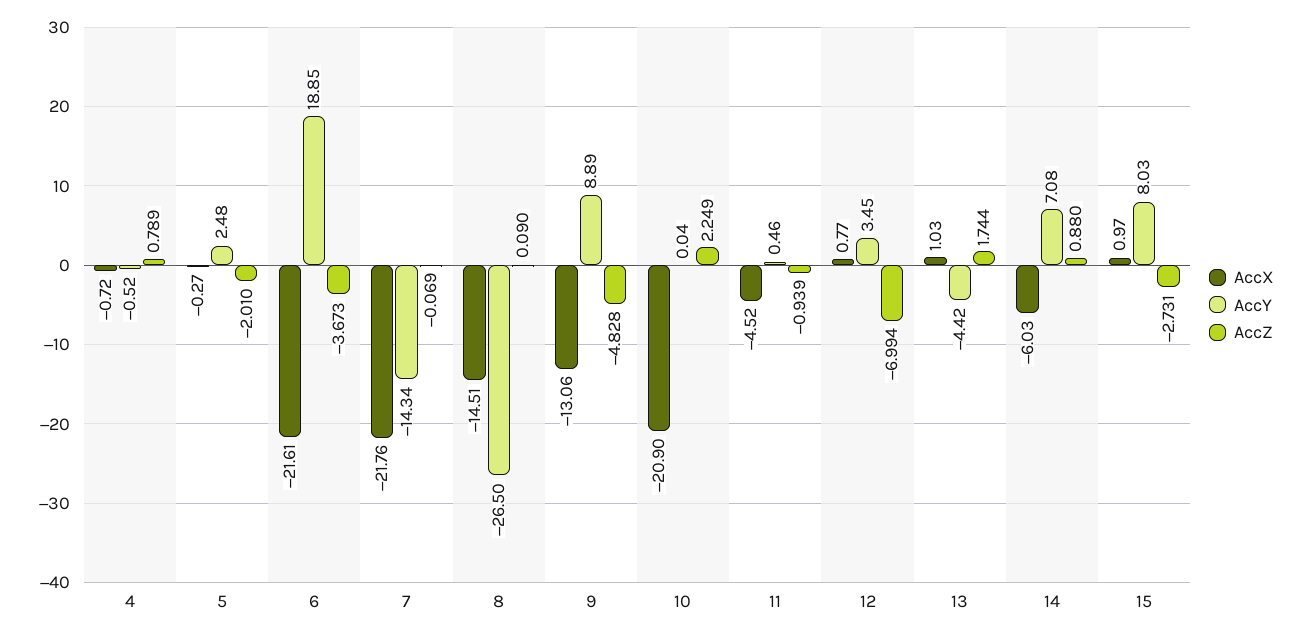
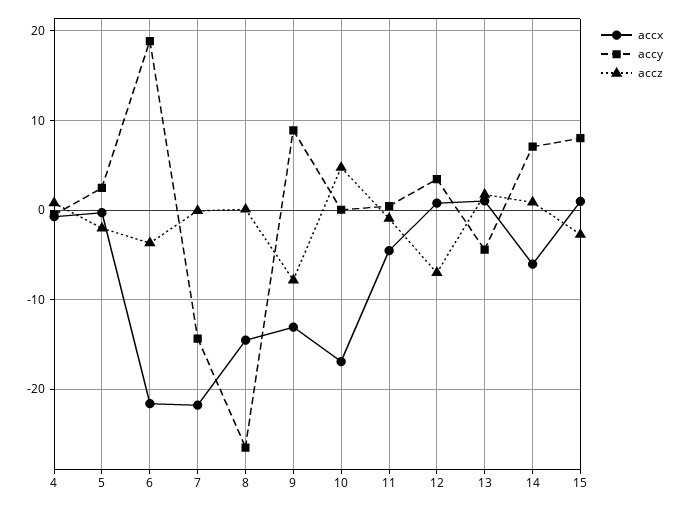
AccZ, 9: -4.828 -> -8
AccX, 10: -20.9 -> -17
AccZ, 10: 2.249 -> 5

